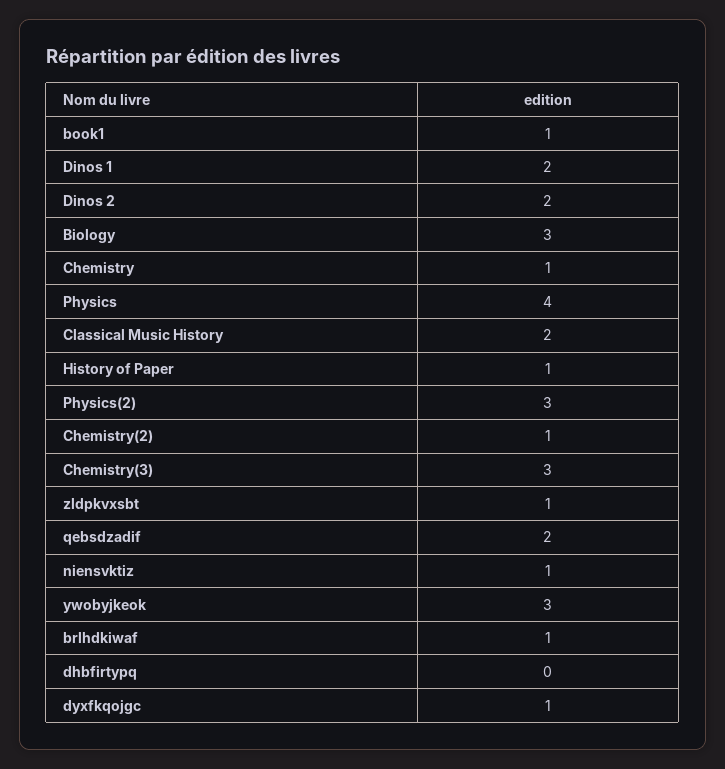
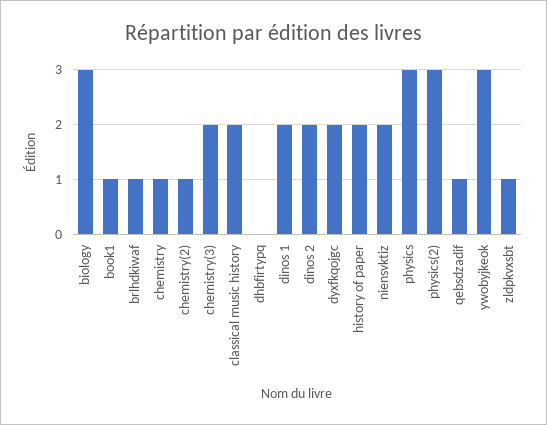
Physics: 4 -> 3
History of Paper: 1 -> 2
Chemistry(3): 3 -> 2
qebsdzadif: 2 -> 1
niensvktiz: 1 -> 2
dyxfkqojgc: 1 -> 2

